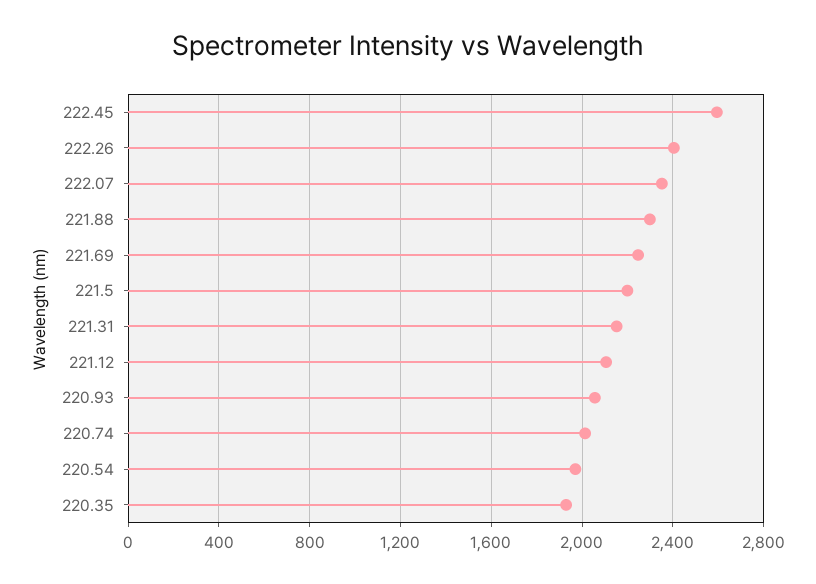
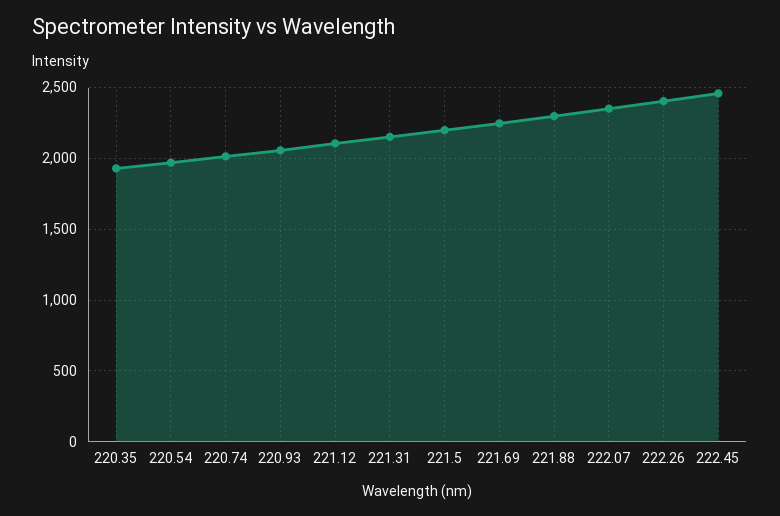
222.45: 2600 -> 2450

